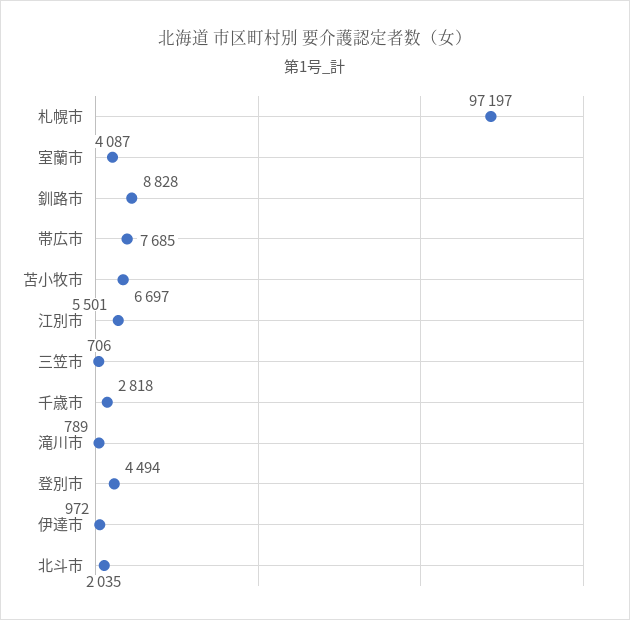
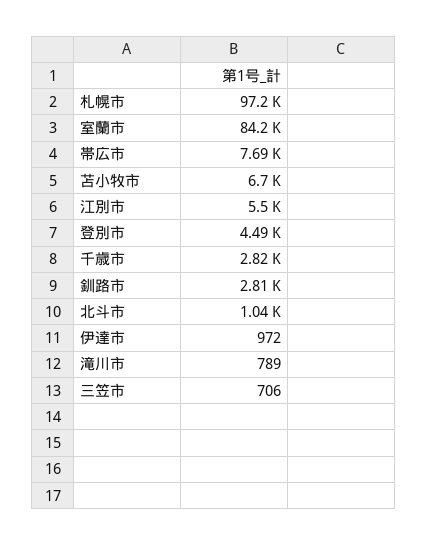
室蘭市: 4087 -> 84200
釧路市: 8828 -> 2810
北斗市: 2035 -> 1040

